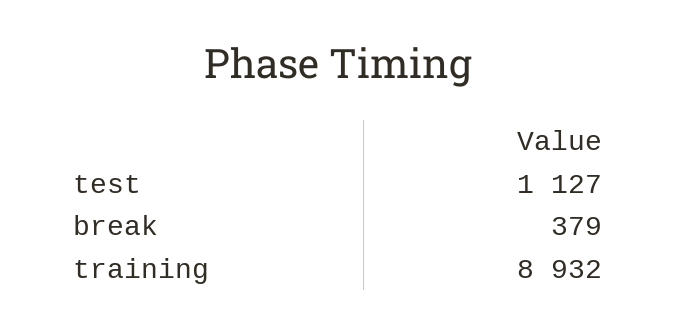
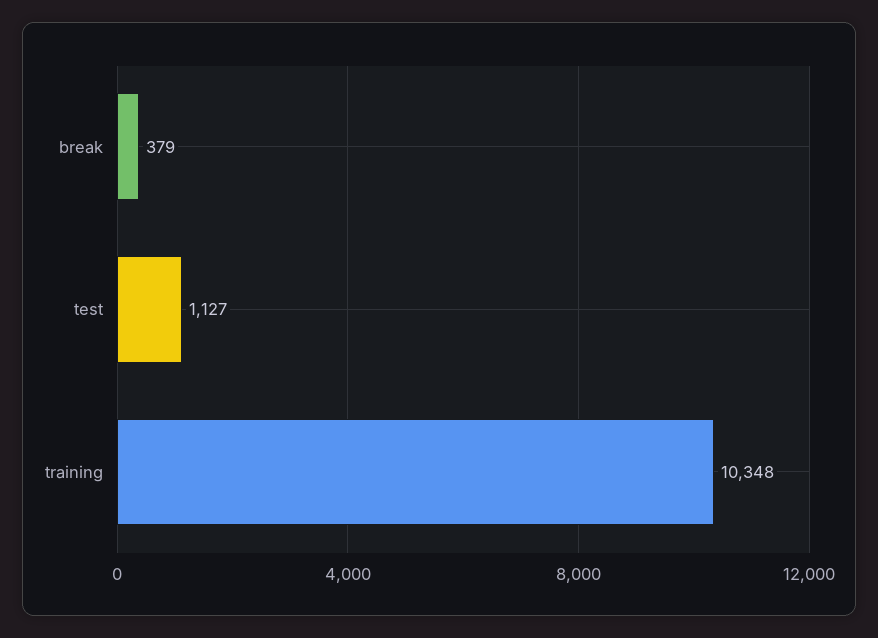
training: 8932 -> 10348

